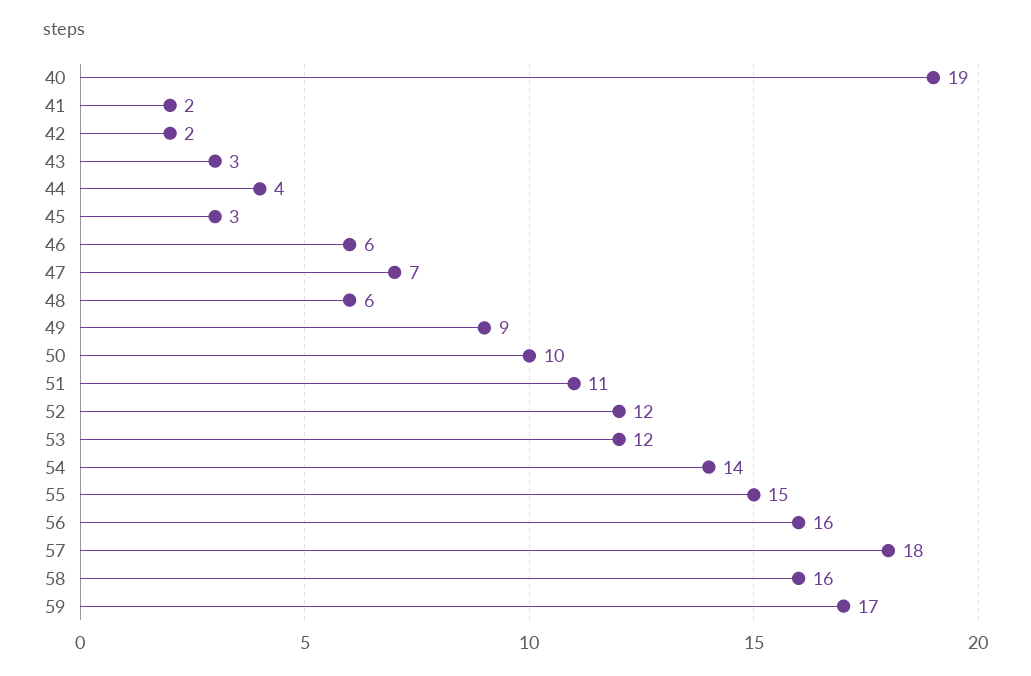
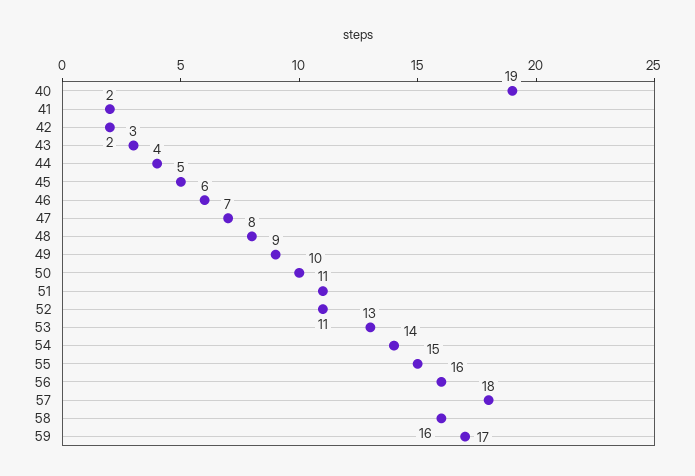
45: 3 -> 5
48: 6 -> 8
52: 12 -> 11
53: 12 -> 13

